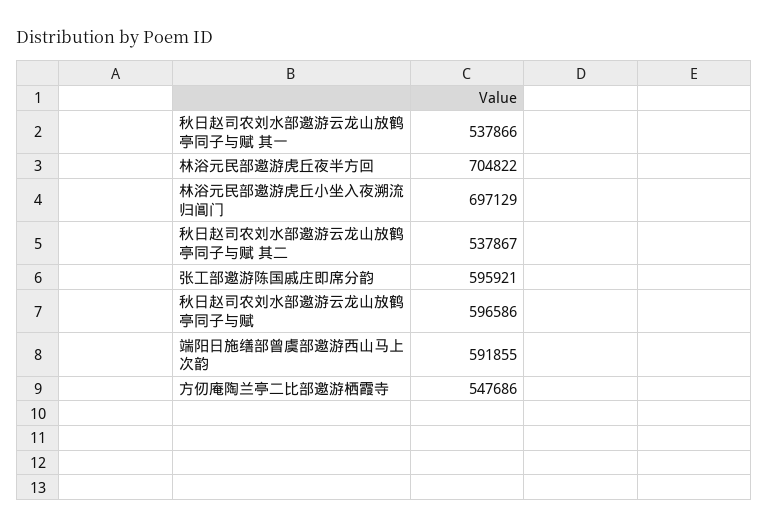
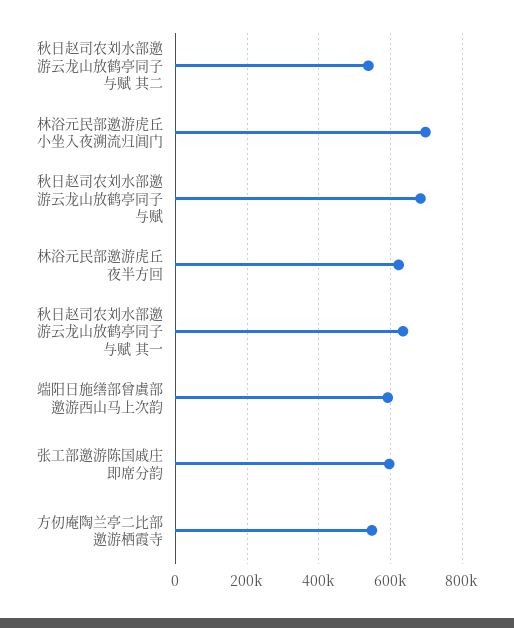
秋日赵司农刘水部邀游云龙山放鹤亭同子与赋 其一: 537866 -> 640000
林浴元民部邀游虎丘夜半方回: 704822 -> 620000
秋日赵司农刘水部邀游云龙山放鹤亭同子与赋: 596586 -> 680000

